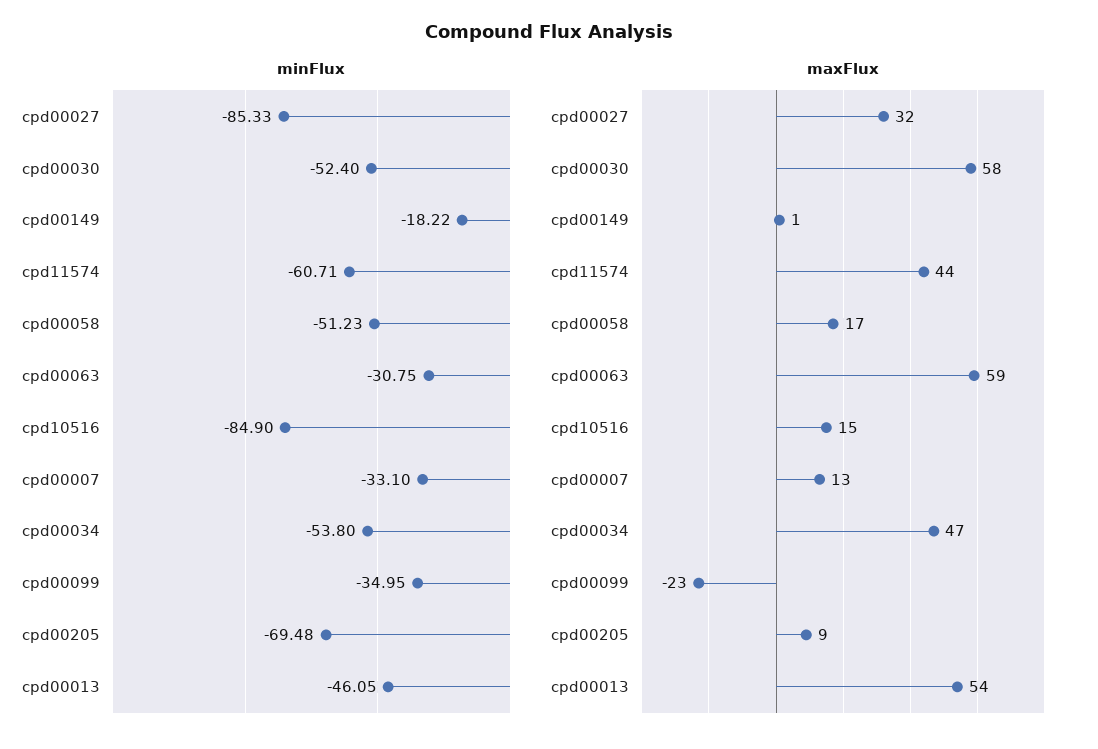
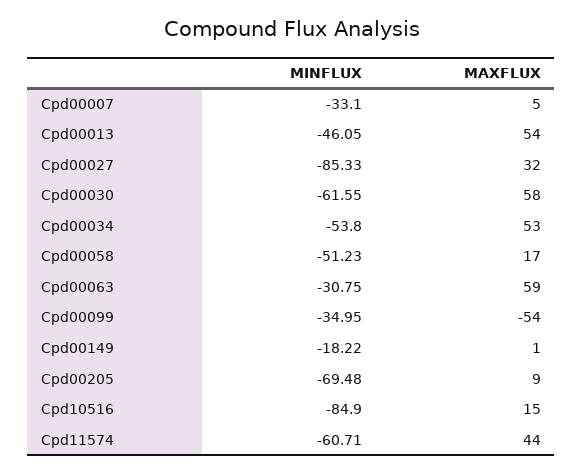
minFlux, cpd00030: -52.4 -> -61.55
maxFlux, cpd00007: 13 -> 5
maxFlux, cpd00034: 47 -> 53
maxFlux, cpd00099: -23 -> -54

